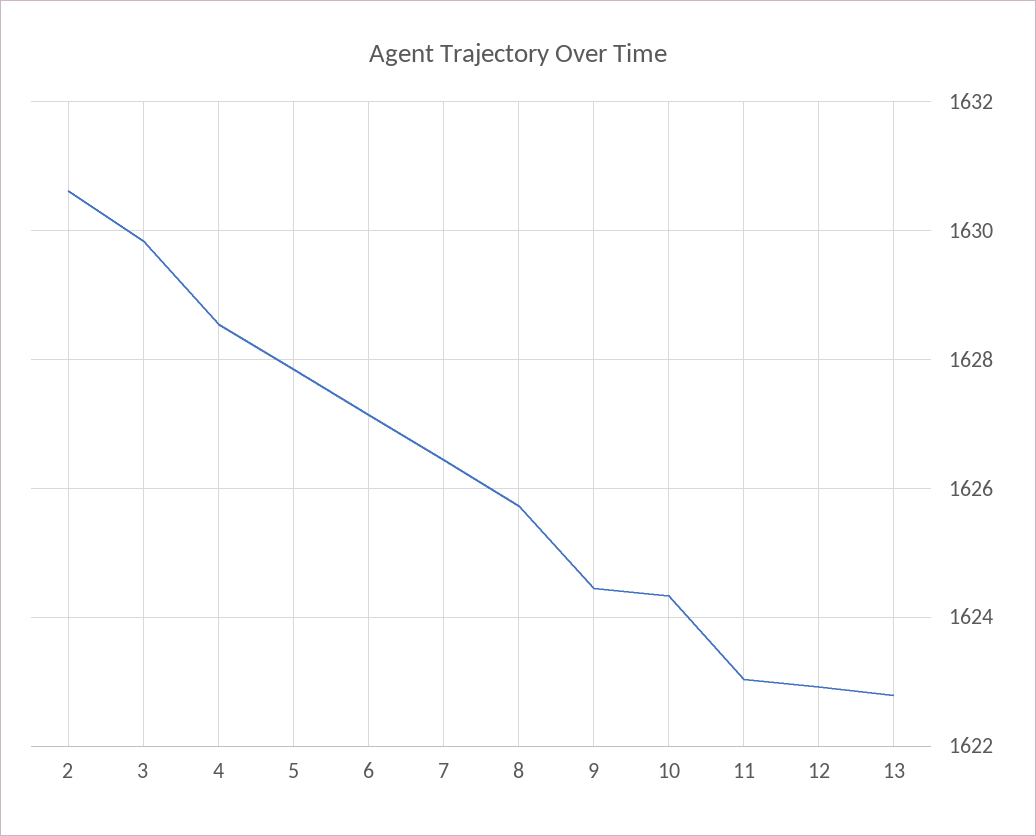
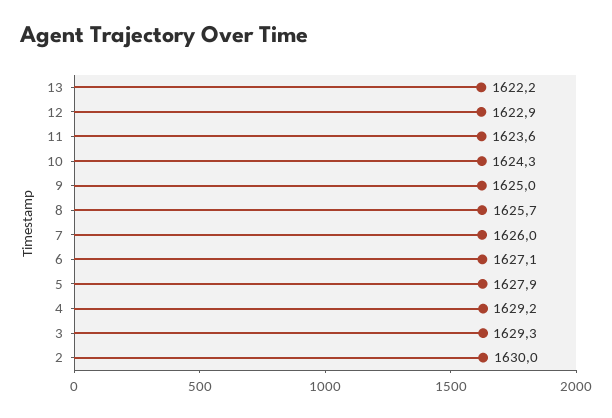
2: 1630.6 -> 1630
3: 1629.8 -> 1629.3
4: 1628.6 -> 1629.2
7: 1626.4 -> 1626
9: 1624.4 -> 1625
11: 1623 -> 1623.6
13: 1622.8 -> 1622.2

